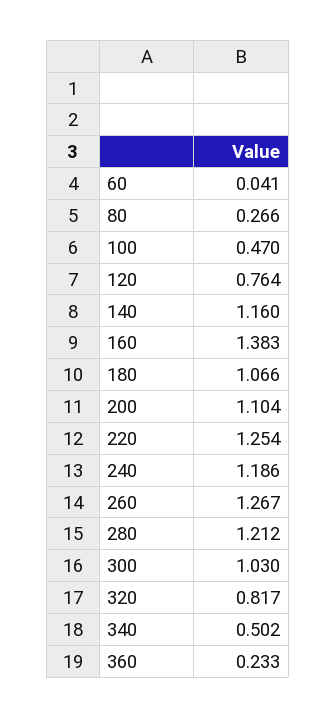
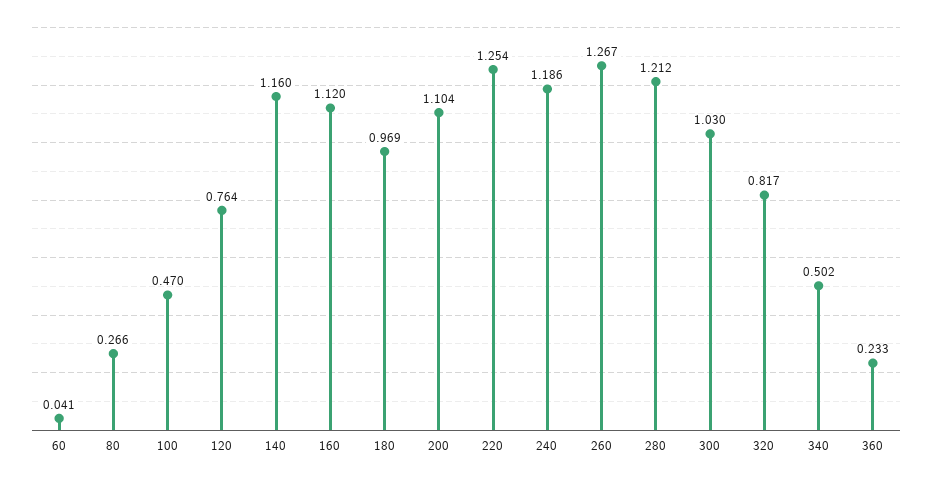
160: 1.383 -> 1.12
180: 1.066 -> 0.969

